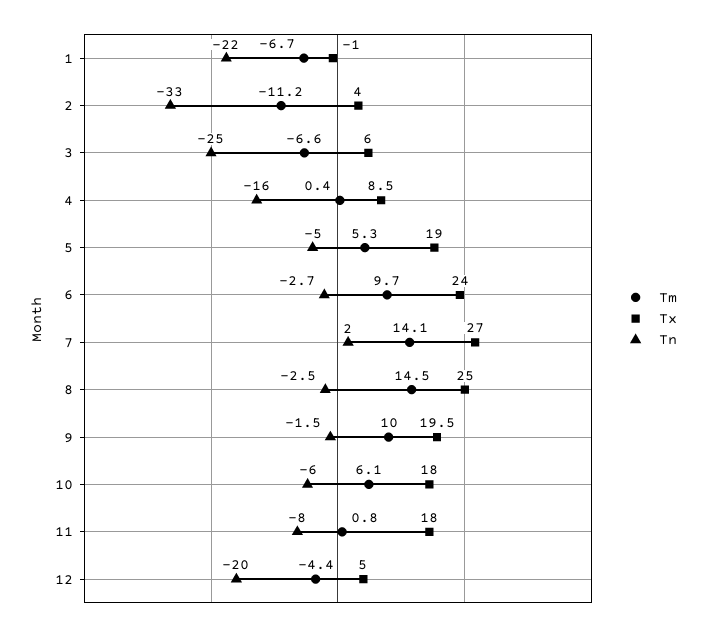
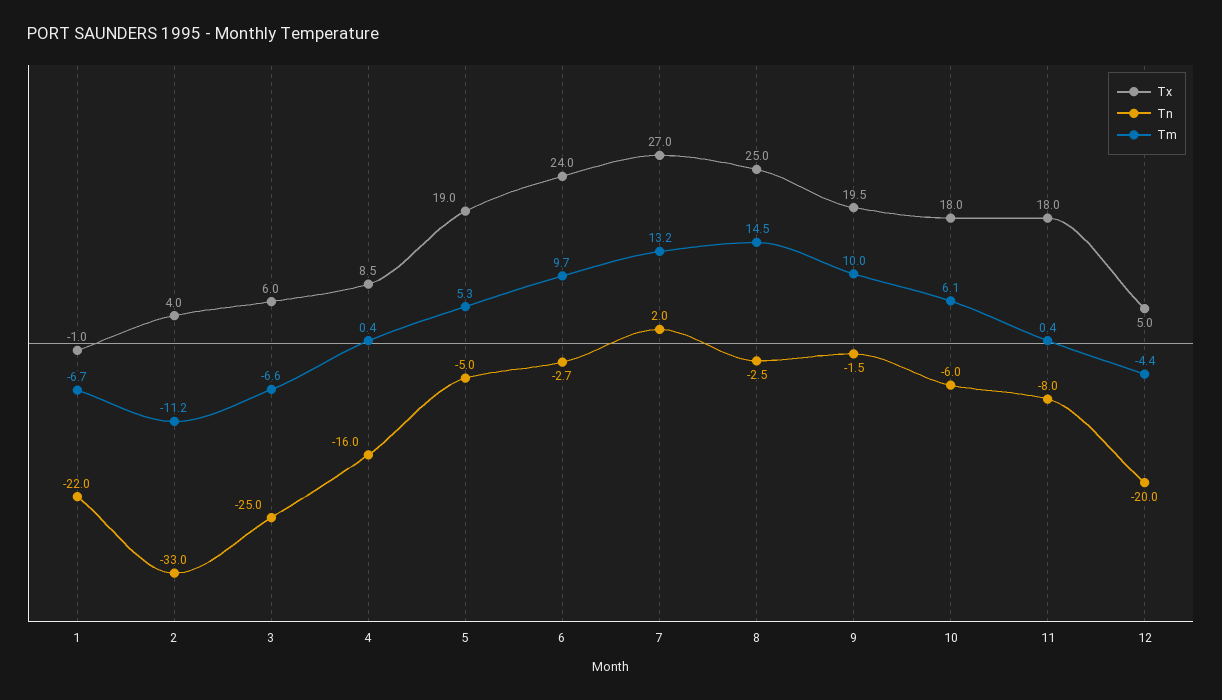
Tm, 7: 14.1 -> 13.2
Tm, 11: 0.8 -> 0.4

